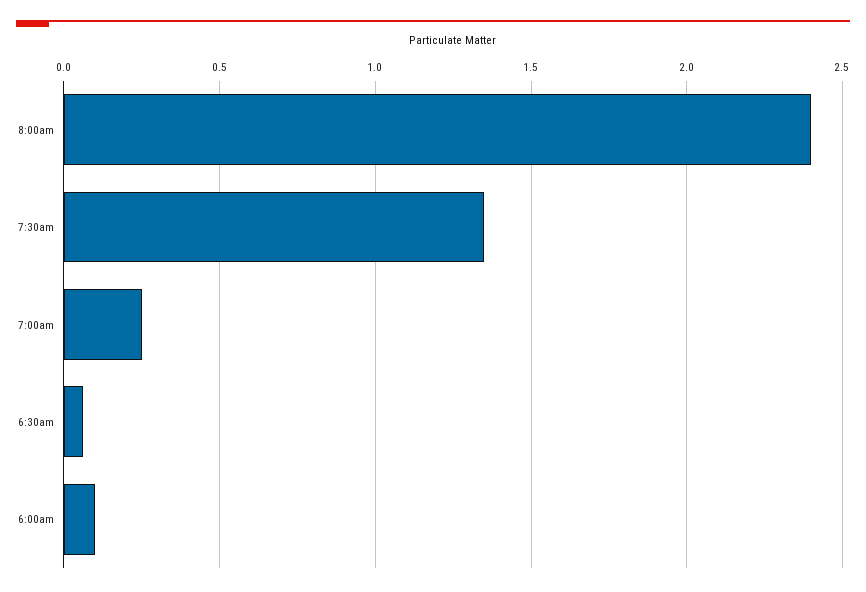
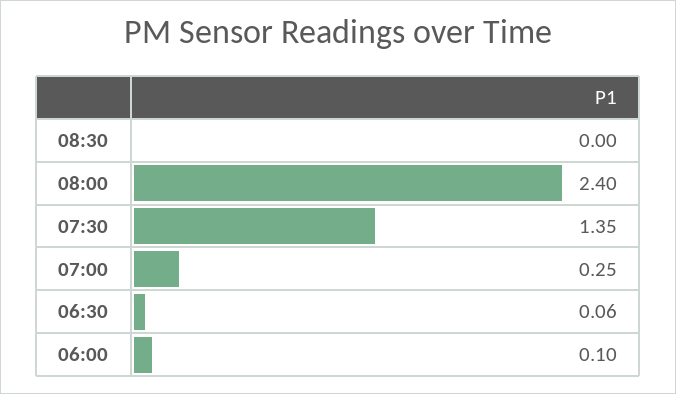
08:30: none -> 0

